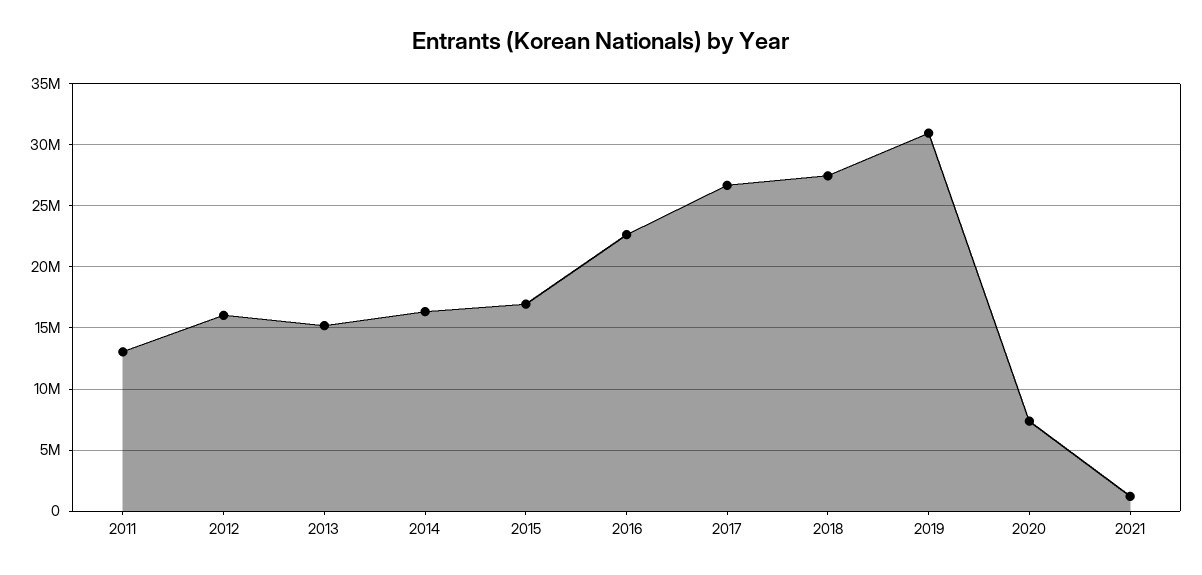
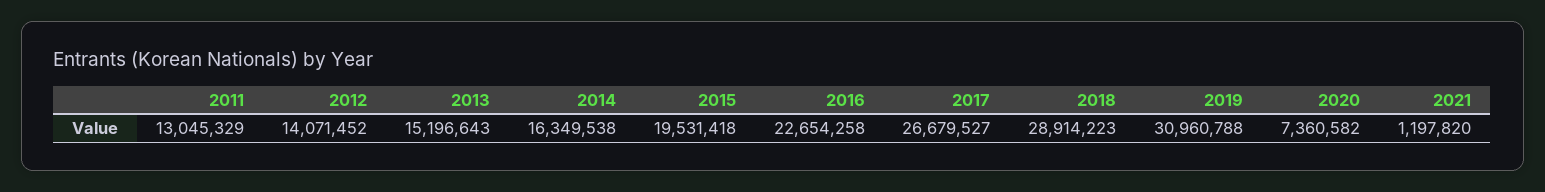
2012: 16000000 -> 14071452
2015: 17000000 -> 19531418
2018: 27500000 -> 28914223

